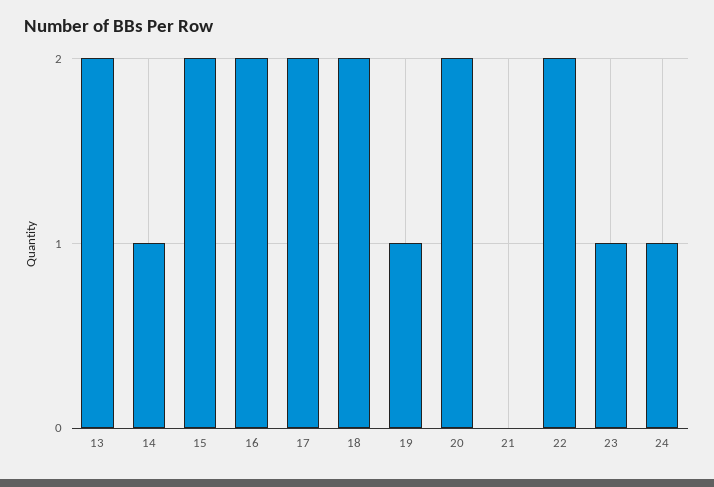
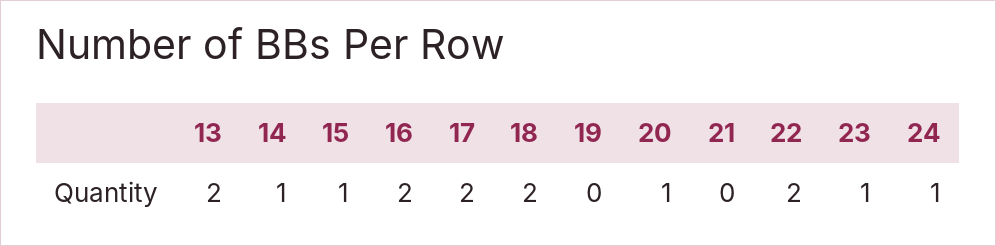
15: 2 -> 1
19: 1 -> 0
20: 2 -> 1

